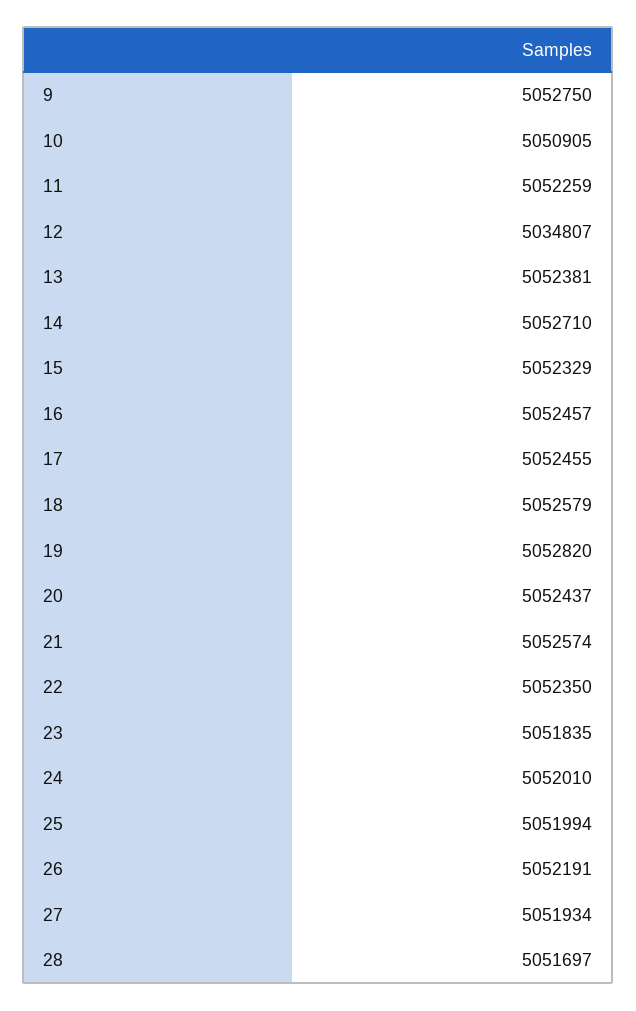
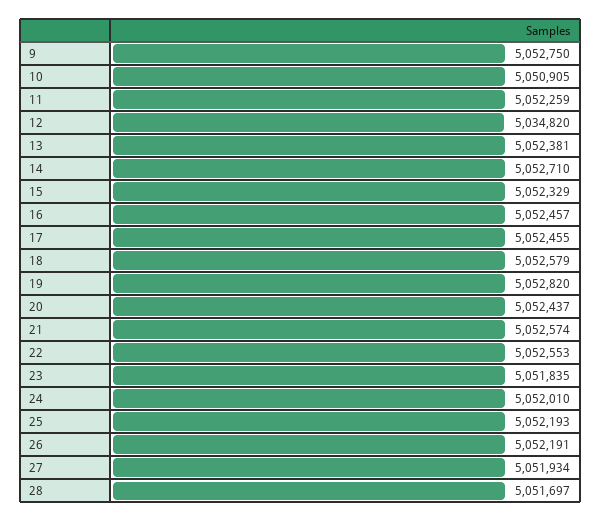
12: 5034807 -> 5034820
22: 5052350 -> 5052553
25: 5051994 -> 5052193

